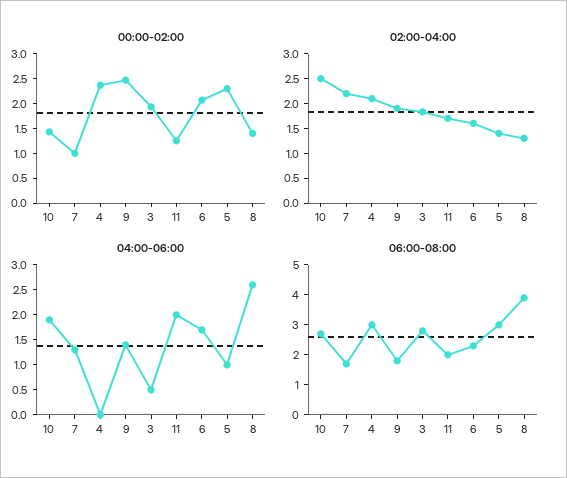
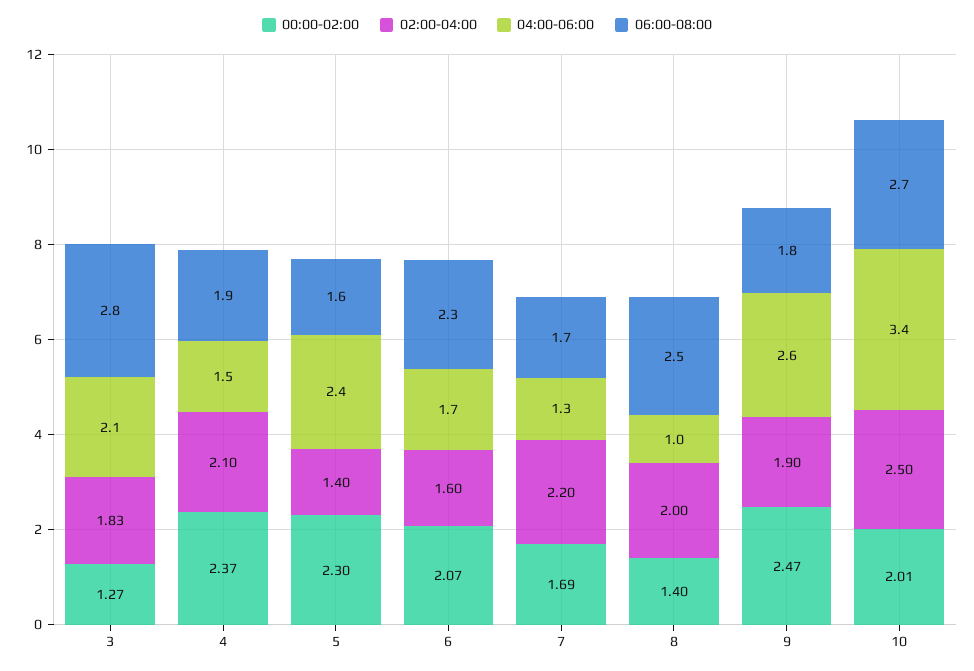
00:00-02:00, 10: 1.5 -> 2.01
00:00-02:00, 7: 1 -> 1.69
00:00-02:00, 3: 2 -> 1.27
00:00-02:00, 11: 1.25 -> none
02:00-04:00, 11: 1.75 -> none
02:00-04:00, 8: 1.25 -> 2
04:00-06:00, 10: 2 -> 3.4
04:00-06:00, 4: 0 -> 1.5
04:00-06:00, 9: 1.5 -> 2.6
04:00-06:00, 3: 0.5 -> 2.1
04:00-06:00, 11: 2 -> none
04:00-06:00, 5: 1 -> 2.4
04:00-06:00, 8: 2.5 -> 1
06:00-08:00, 4: 3 -> 1.9
06:00-08:00, 11: 2 -> none
06:00-08:00, 5: 3 -> 1.6
06:00-08:00, 8: 4 -> 2.5

